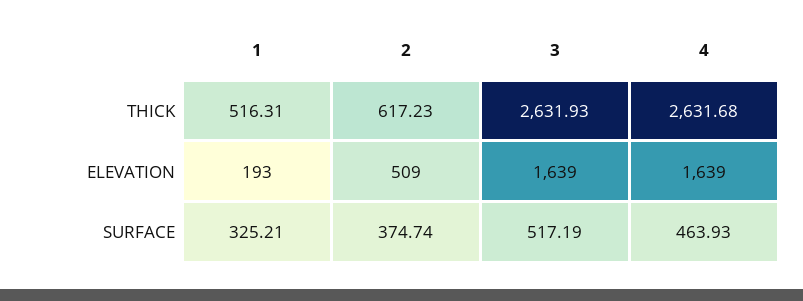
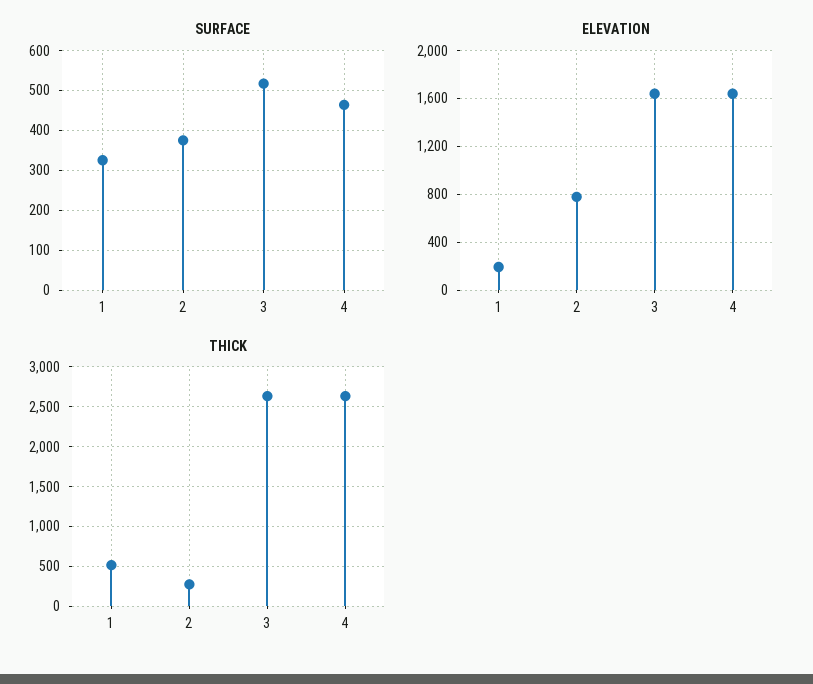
THICK, 2: 617.23 -> 300
ELEVATION, 2: 509 -> 800

